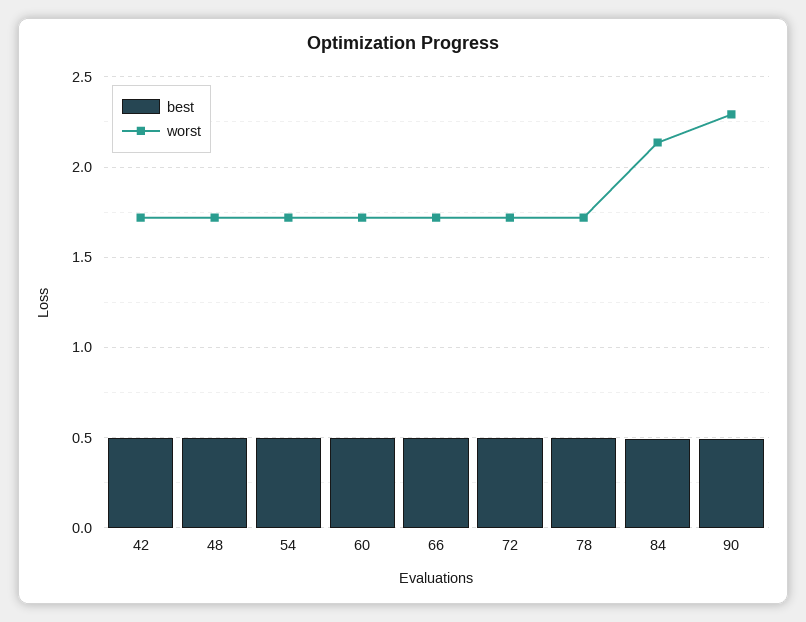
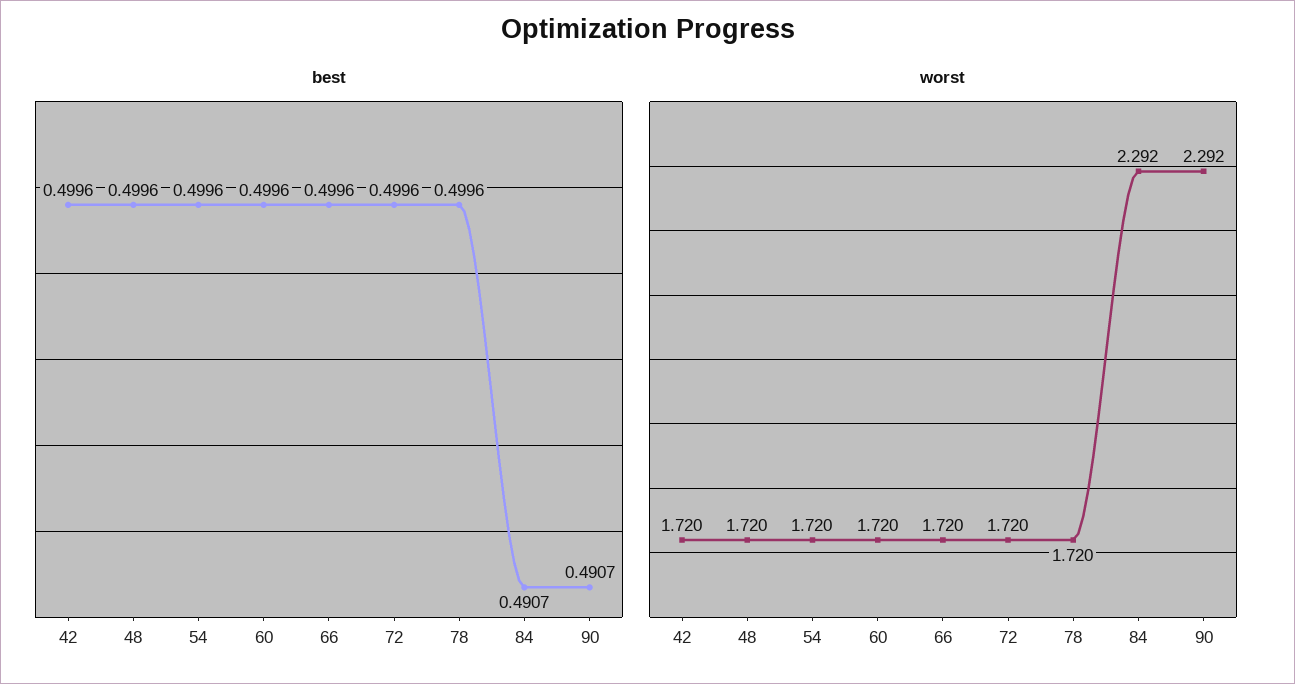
worst, 84: 2.15 -> 2.292

